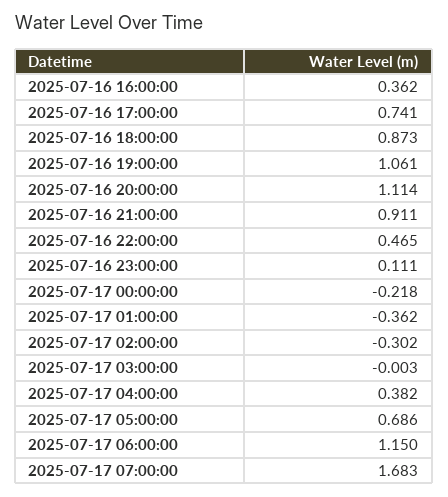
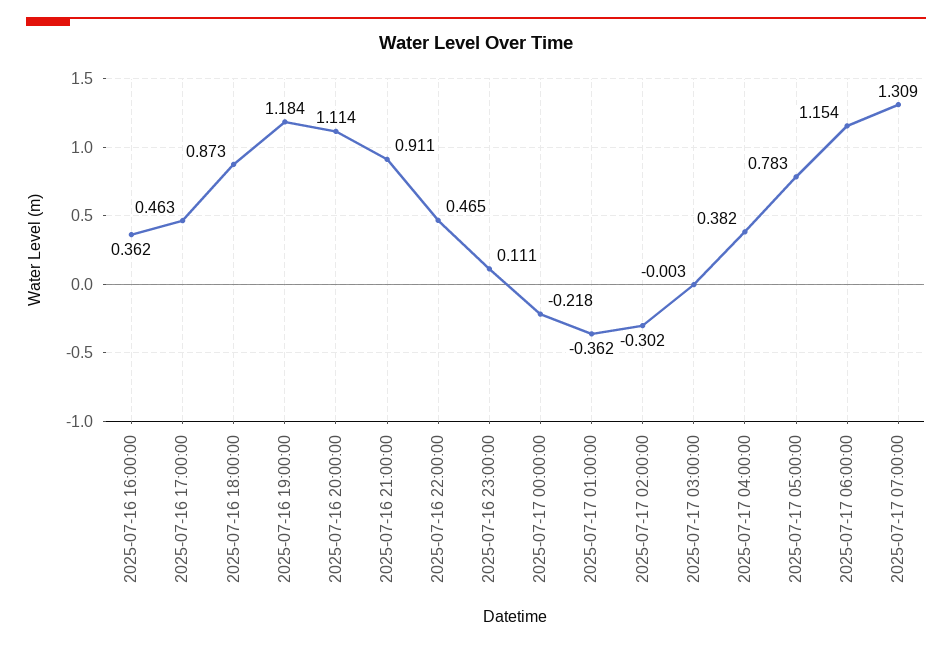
2025-07-16 17:00:00: 0.741 -> 0.463
2025-07-16 19:00:00: 1.061 -> 1.184
2025-07-17 05:00:00: 0.686 -> 0.783
2025-07-17 06:00:00: 1.15 -> 1.154
2025-07-17 07:00:00: 1.683 -> 1.309

